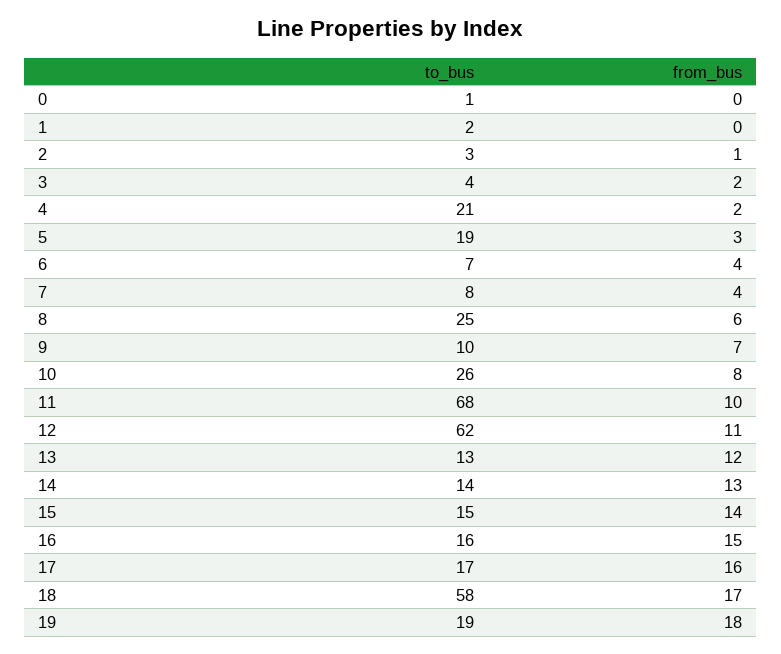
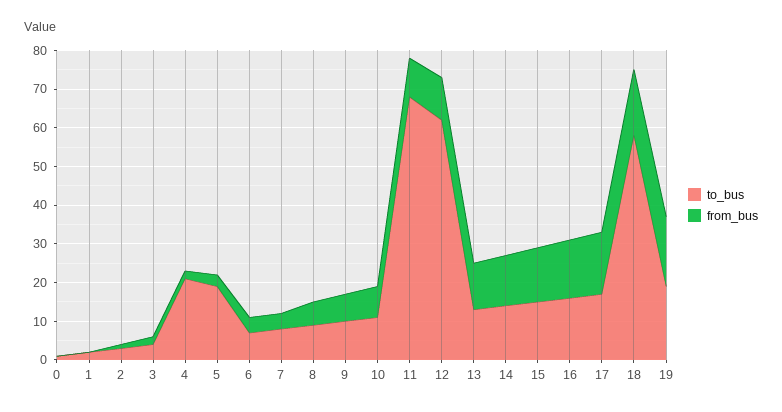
to_bus, 8: 25 -> 10
to_bus, 10: 26 -> 10

